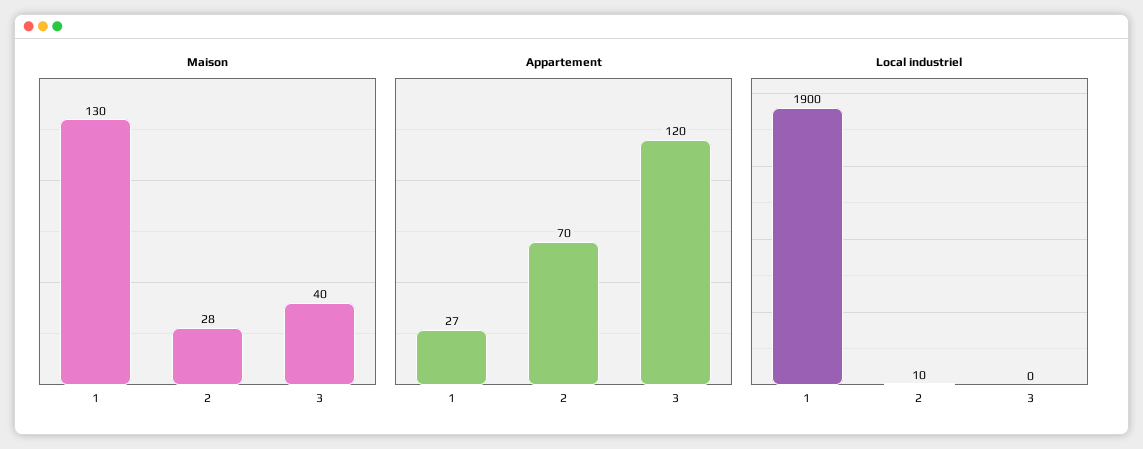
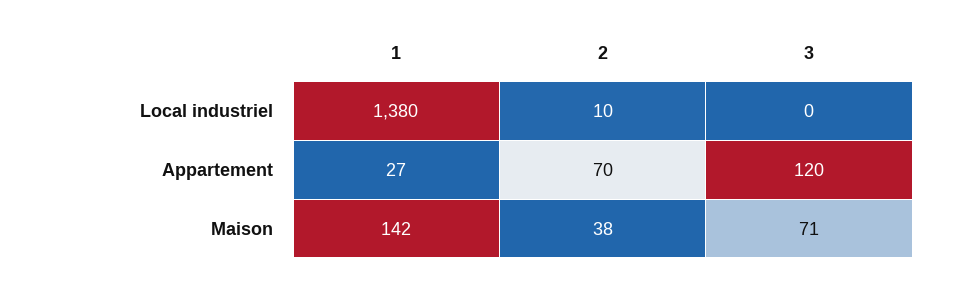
Maison, 1: 130 -> 142
Maison, 2: 28 -> 38
Maison, 3: 40 -> 71
Local industriel, 1: 1900 -> 1380

